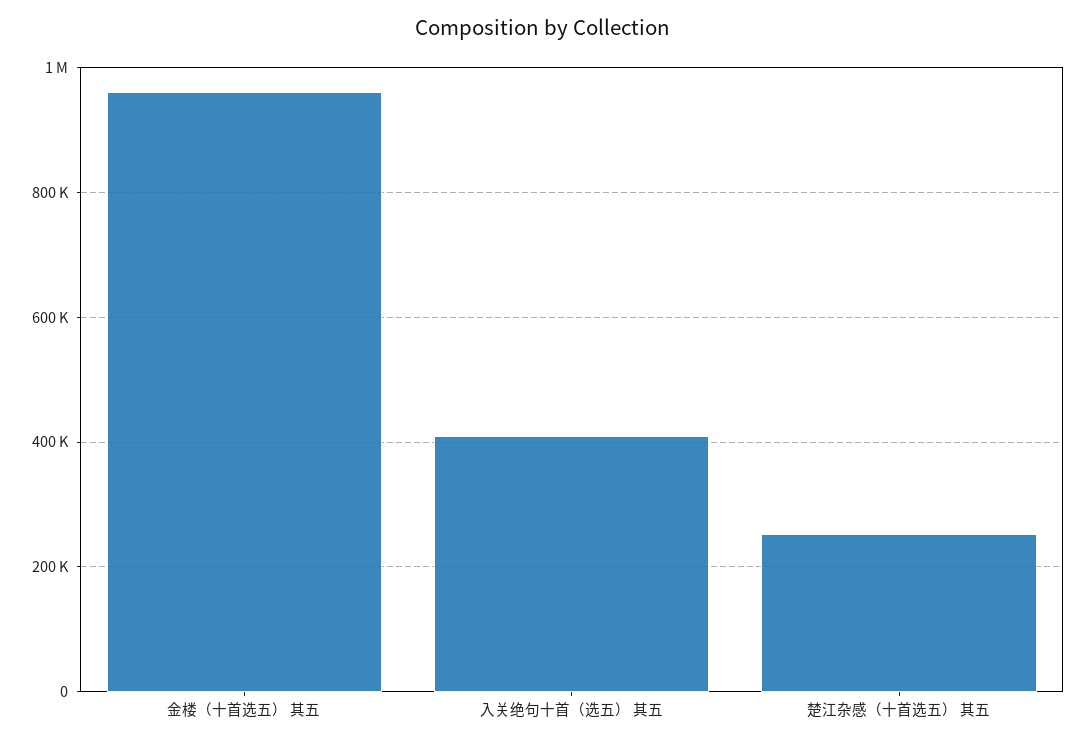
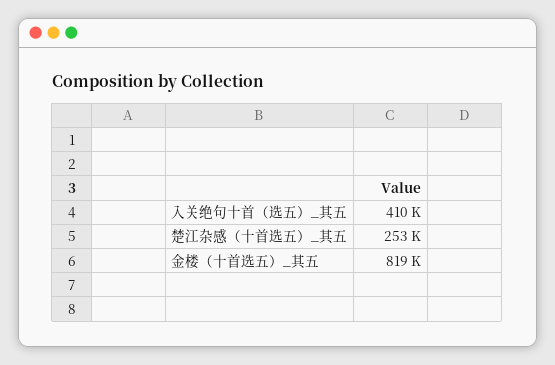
金楼（十首选五） 其五: 960000 -> 819000

